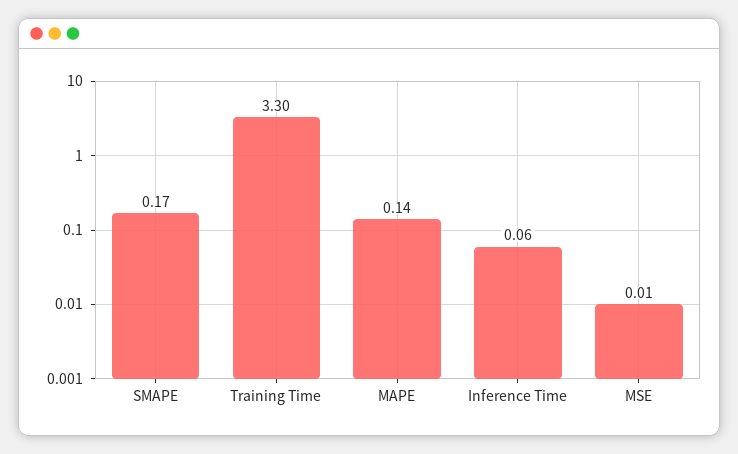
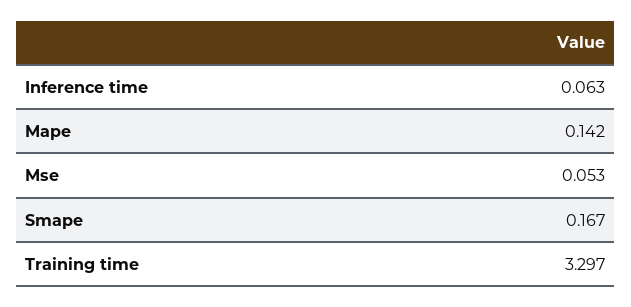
MSE: 0.01 -> 0.053

